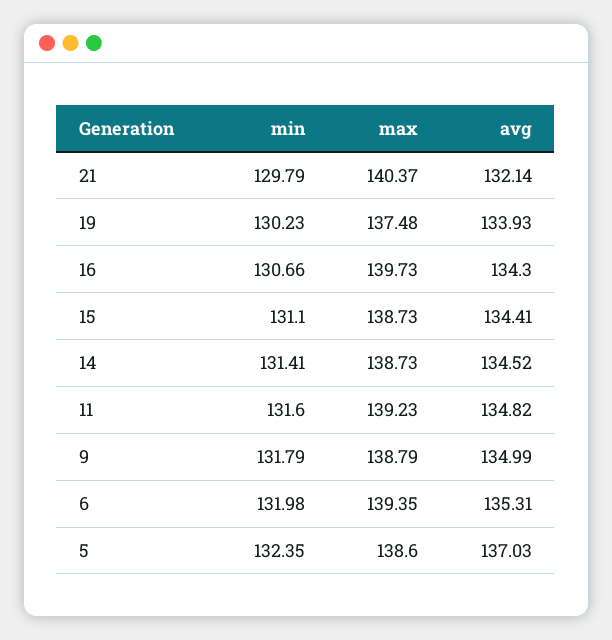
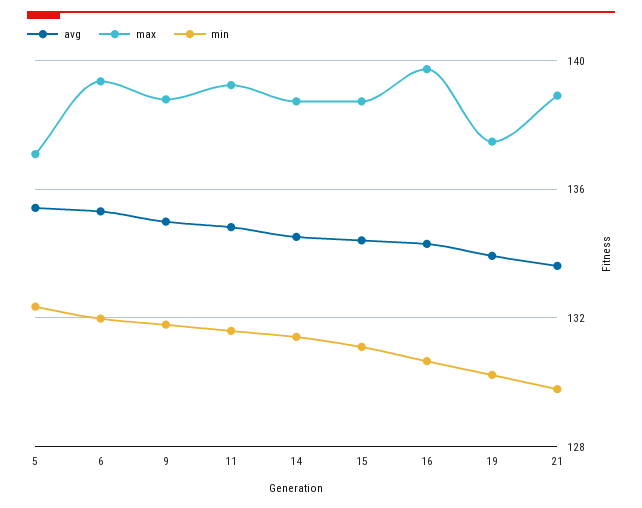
max, 21: 140.37 -> 139
avg, 21: 132.14 -> 133.5
max, 5: 138.6 -> 137
avg, 5: 137.03 -> 135.5

